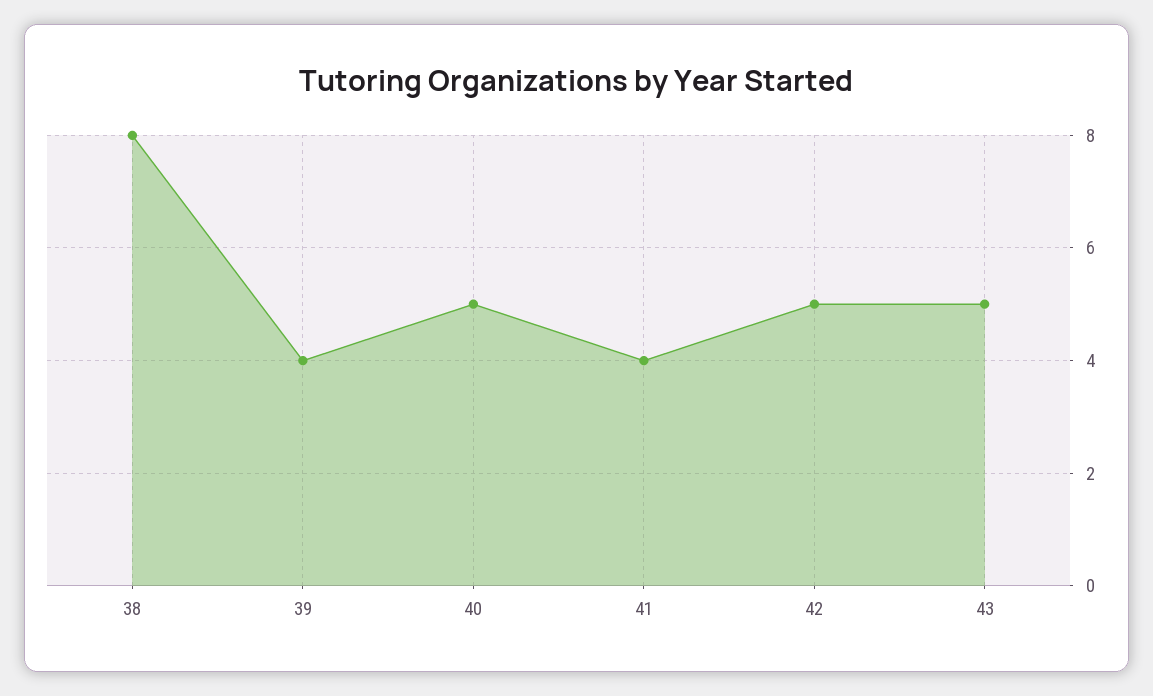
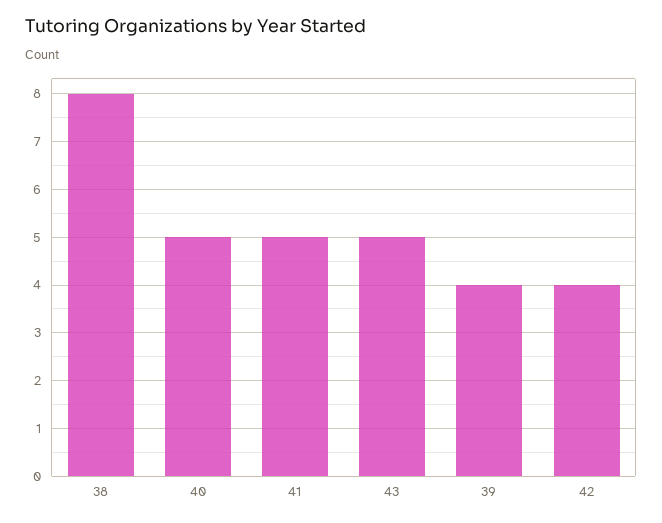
41: 4 -> 5
42: 5 -> 4

